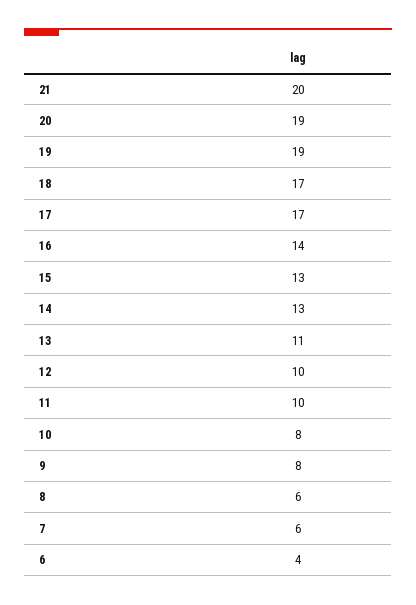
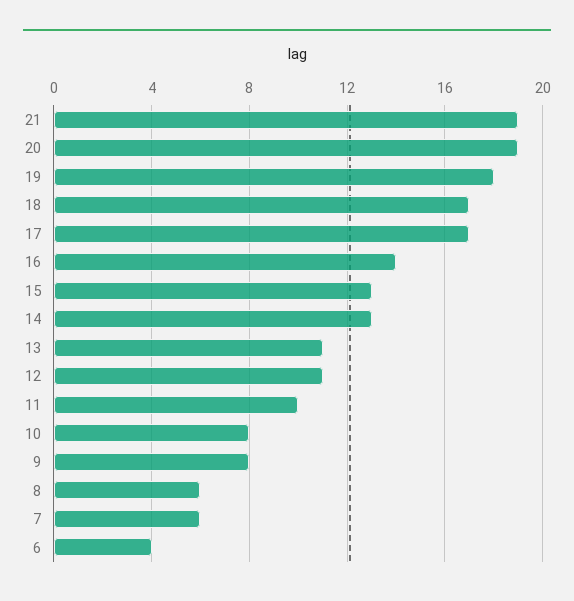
21: 20 -> 19
19: 19 -> 18
12: 10 -> 11

